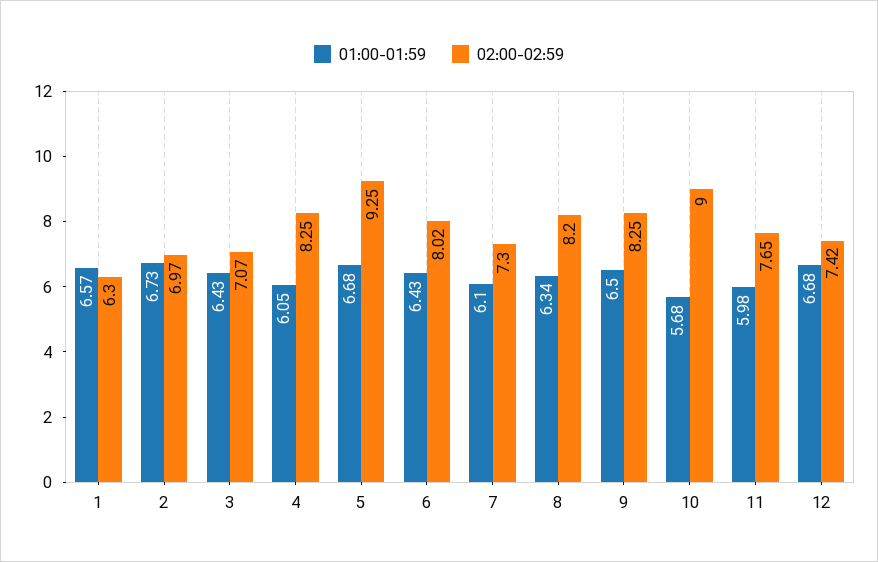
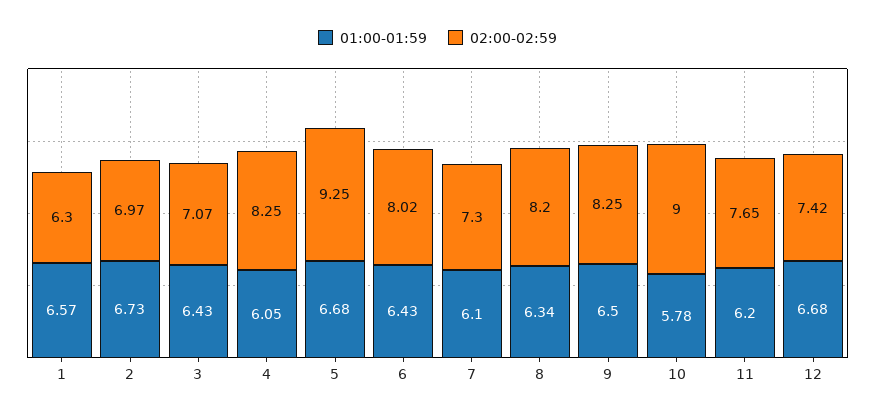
01:00-01:59, 10: 5.68 -> 5.78
01:00-01:59, 11: 5.98 -> 6.2

